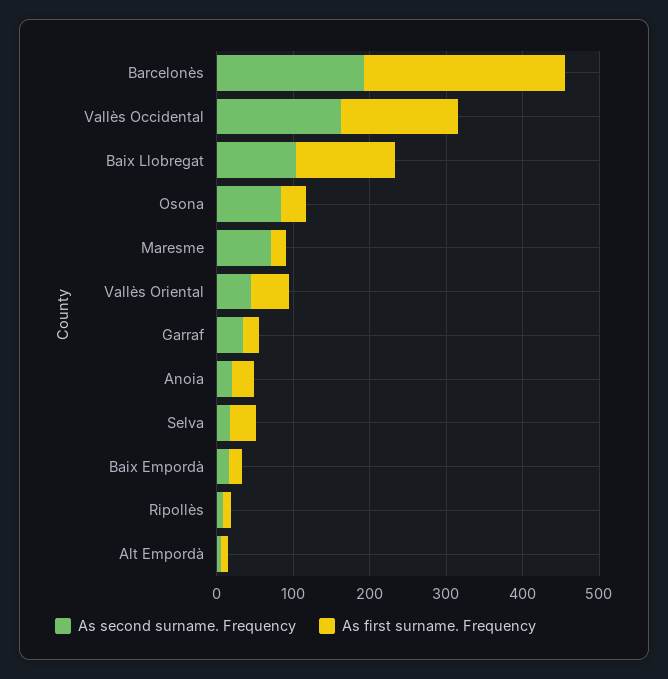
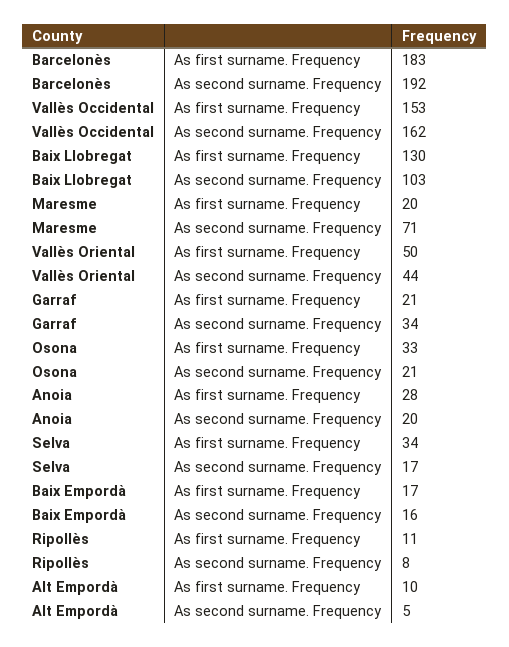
As first surname. Frequency, Barcelonès: 260 -> 183
As second surname. Frequency, Osona: 80 -> 21

